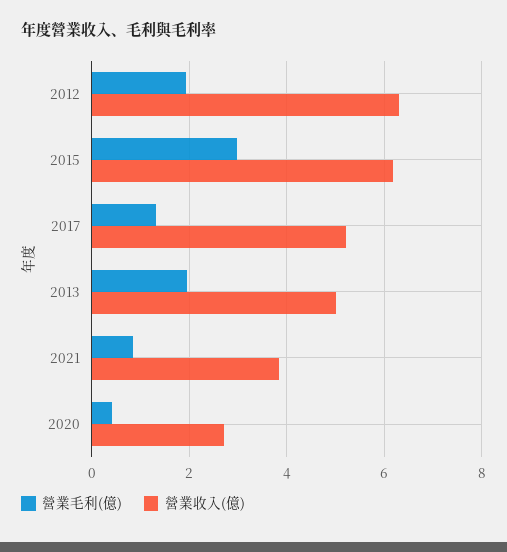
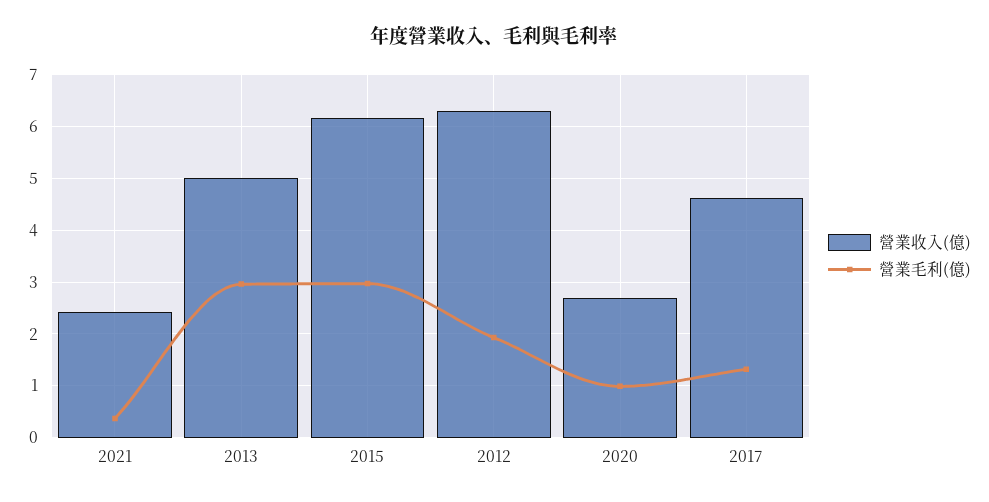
營業收入(億), 2017: 5.2 -> 4.6
營業毛利(億), 2013: 2 -> 3
營業毛利(億), 2021: 0.8 -> 0.4
營業收入(億), 2021: 3.8 -> 2.4
營業毛利(億), 2020: 0.4 -> 1

